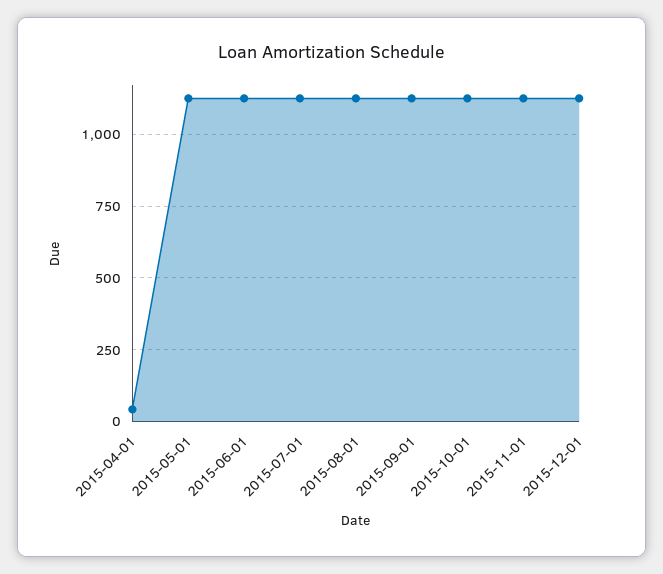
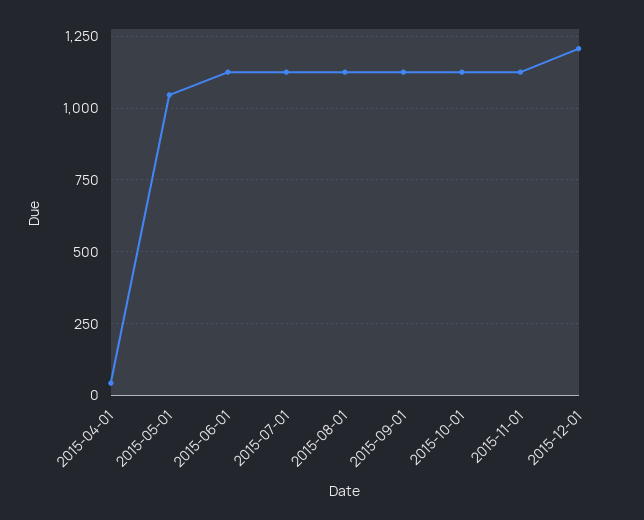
2015-05-01: 1125 -> 1050
2015-12-01: 1125 -> 1200

